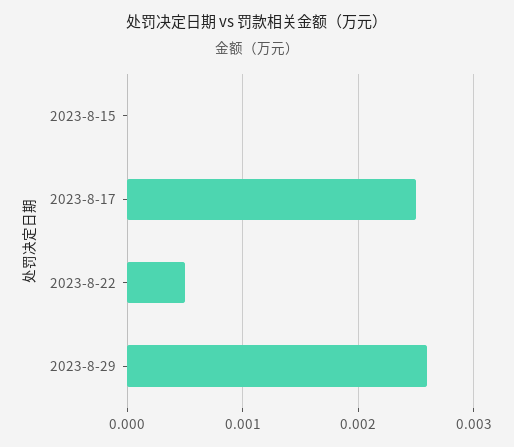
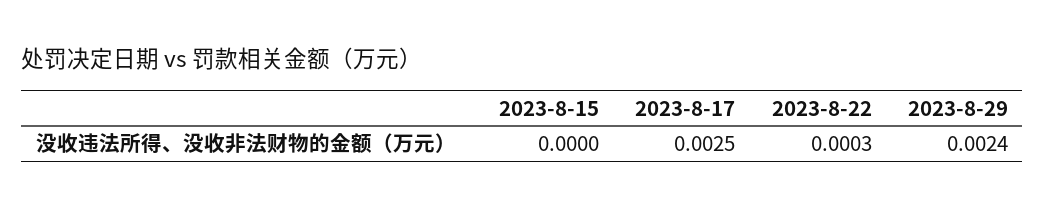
2023-8-22: 0.0005 -> 0.0003
2023-8-29: 0.0026 -> 0.0024

